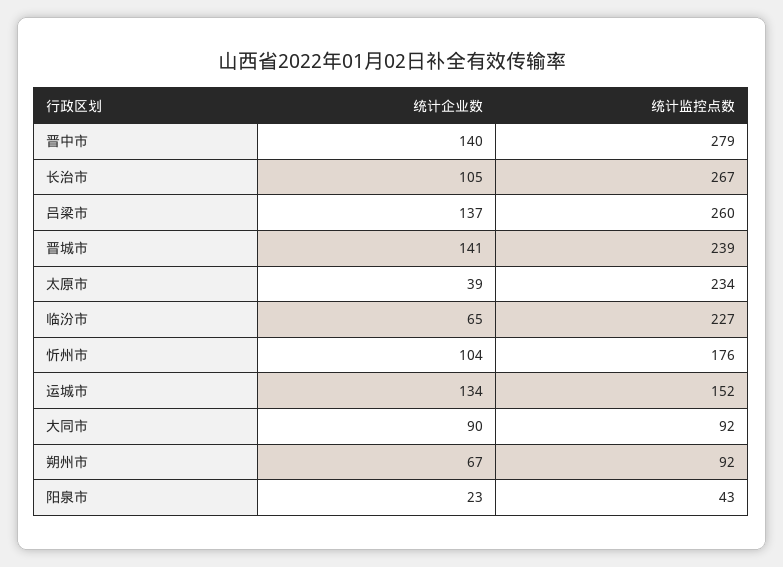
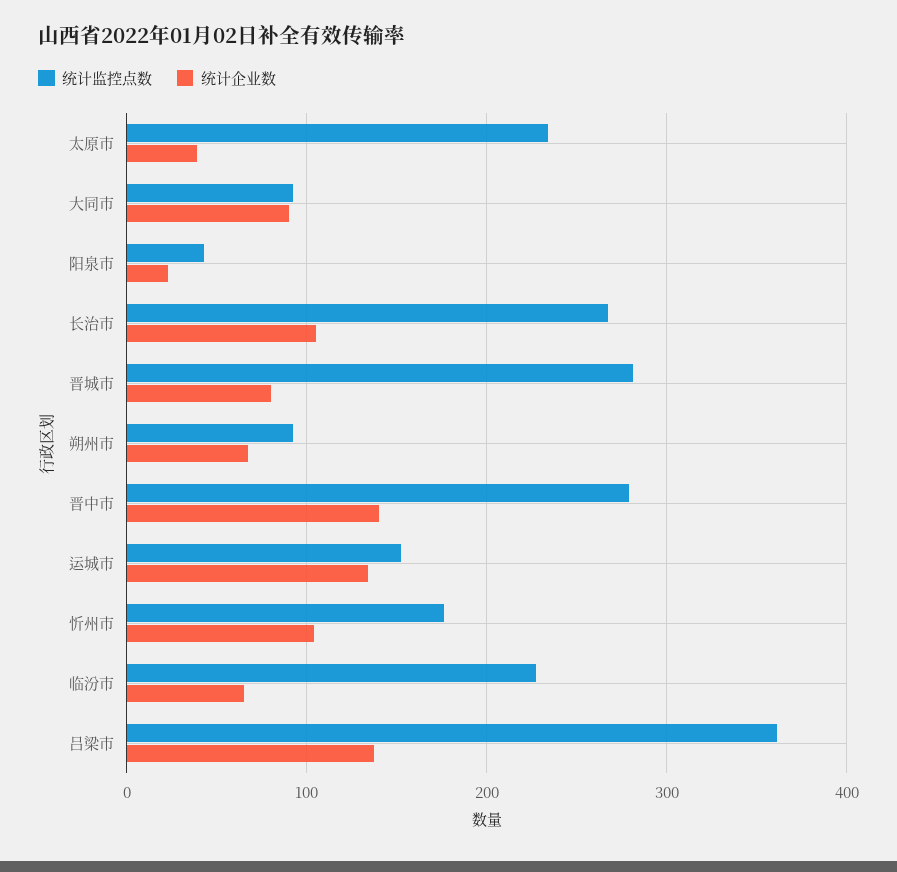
统计监控点数, 吕梁市: 260 -> 360
统计企业数, 晋城市: 141 -> 80
统计监控点数, 晋城市: 239 -> 280

